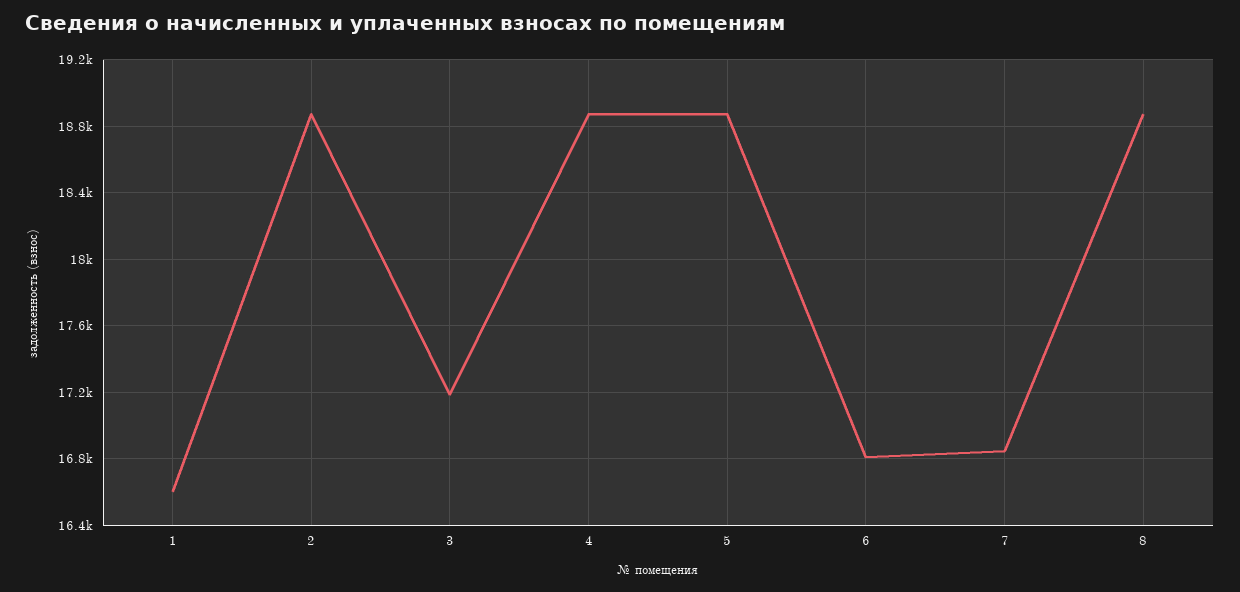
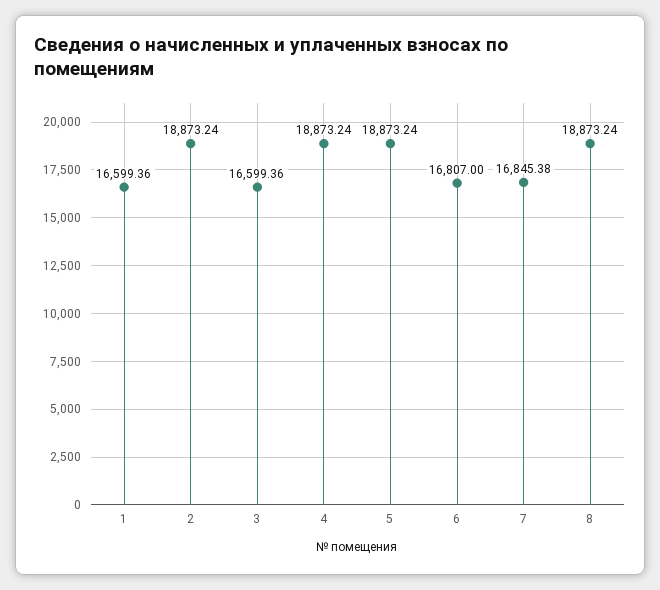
3: 17200 -> 16599.36

